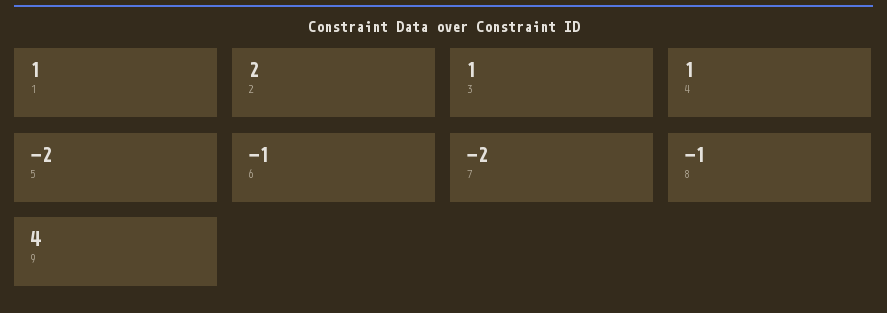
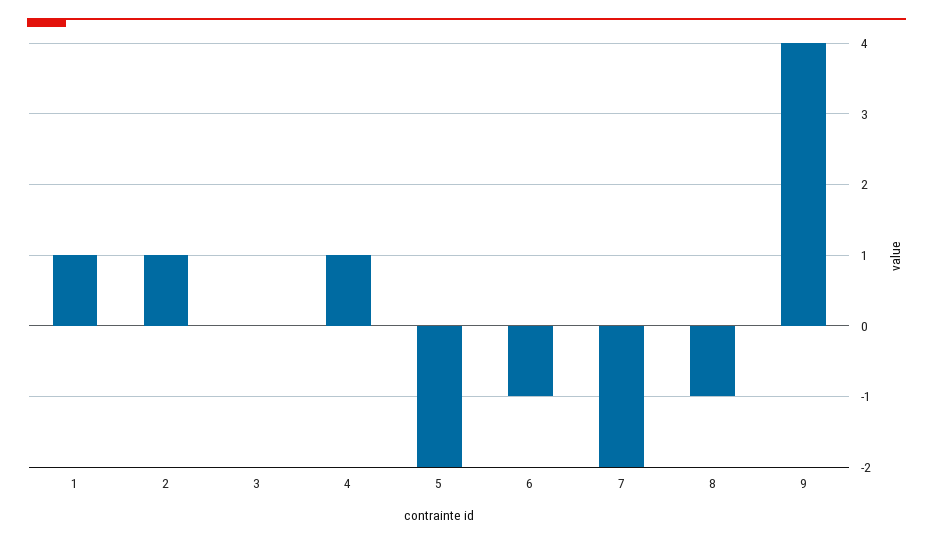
2: 2 -> 1
3: 1 -> 0

